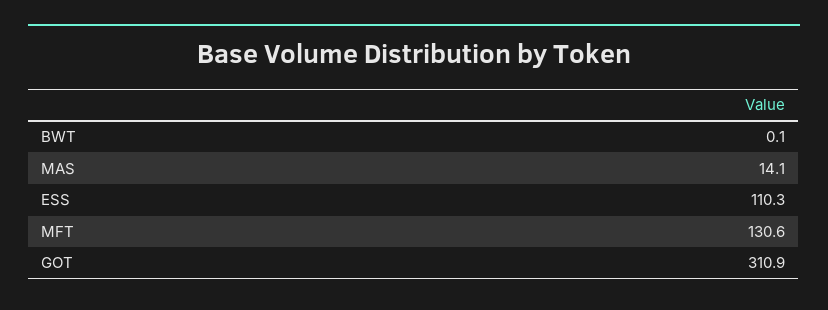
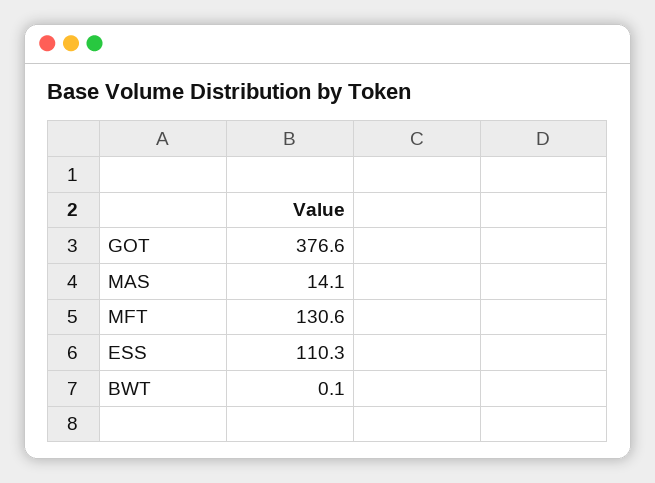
GOT: 310.9 -> 376.6

